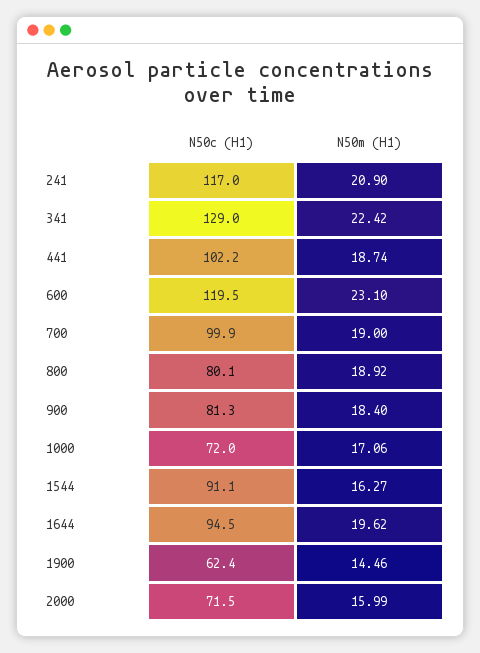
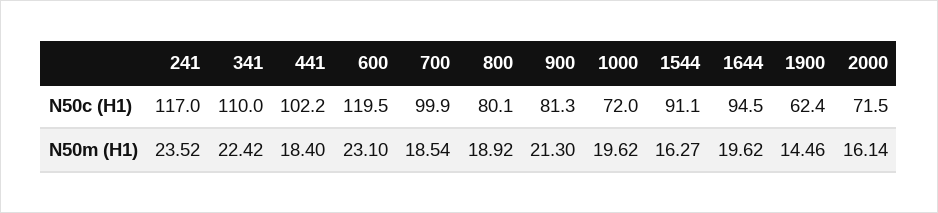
N50m (H1), 241: 20.9 -> 23.52
N50c (H1), 341: 129 -> 110
N50m (H1), 441: 18.74 -> 18.4
N50m (H1), 700: 19 -> 18.54
N50m (H1), 900: 18.4 -> 21.3
N50m (H1), 1000: 17.06 -> 19.62
N50m (H1), 2000: 15.99 -> 16.14

